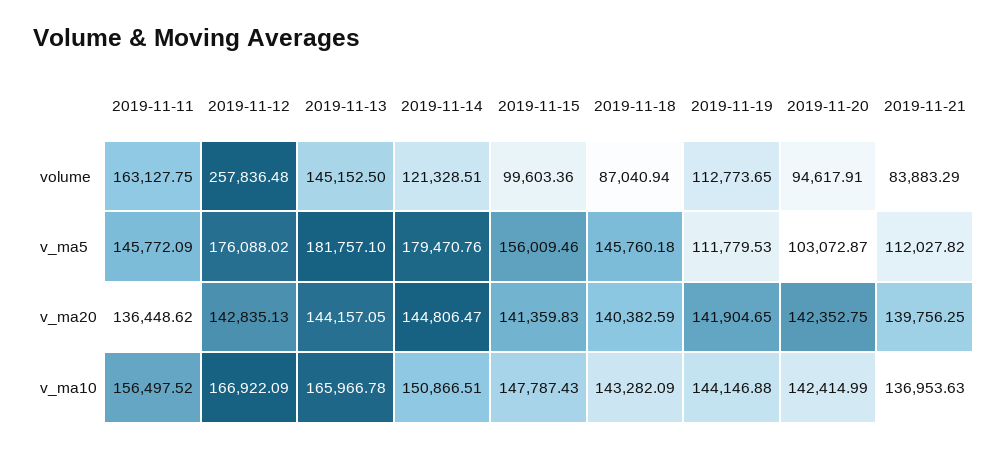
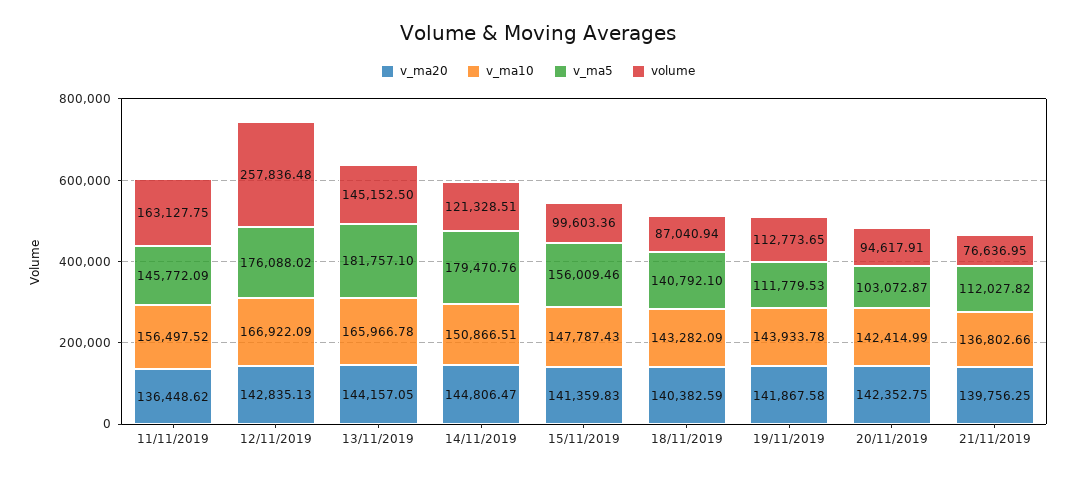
volume, 2019-11-21: 83883.29 -> 76636.95
v_ma5, 2019-11-18: 145760.18 -> 140792.1
v_ma20, 2019-11-19: 141904.65 -> 141867.58
v_ma10, 2019-11-19: 144146.88 -> 143933.78
v_ma10, 2019-11-21: 136953.63 -> 136802.66

